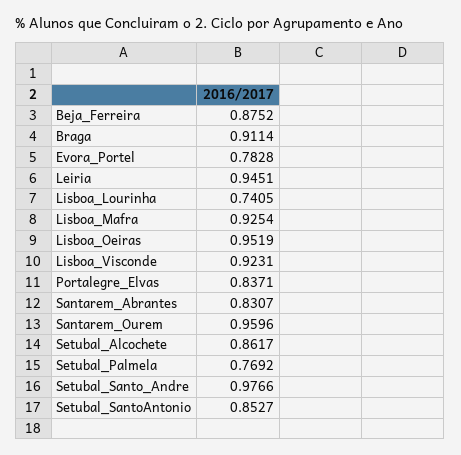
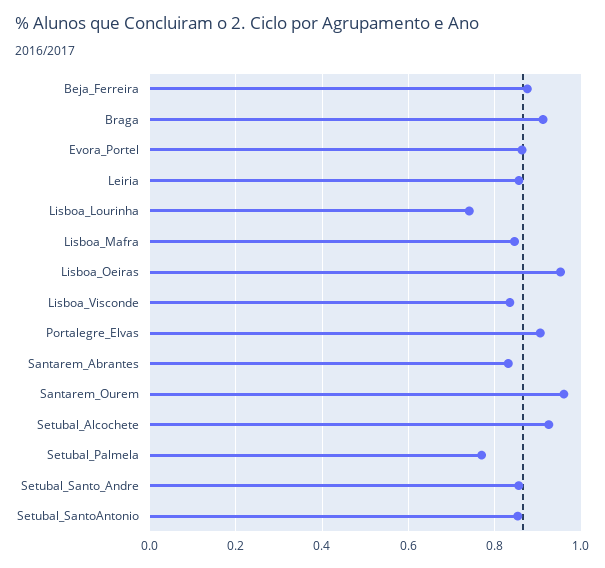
Evora_Portel: 0.7828 -> 0.86
Leiria: 0.9451 -> 0.86
Lisboa_Mafra: 0.9254 -> 0.84
Lisboa_Visconde: 0.9231 -> 0.84
Portalegre_Elvas: 0.8371 -> 0.9
Setubal_Alcochete: 0.8617 -> 0.92
Setubal_Santo_Andre: 0.9766 -> 0.86

